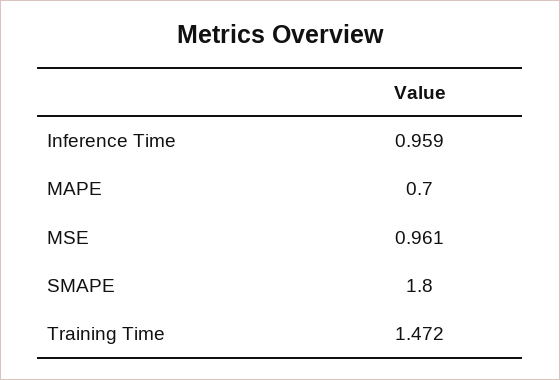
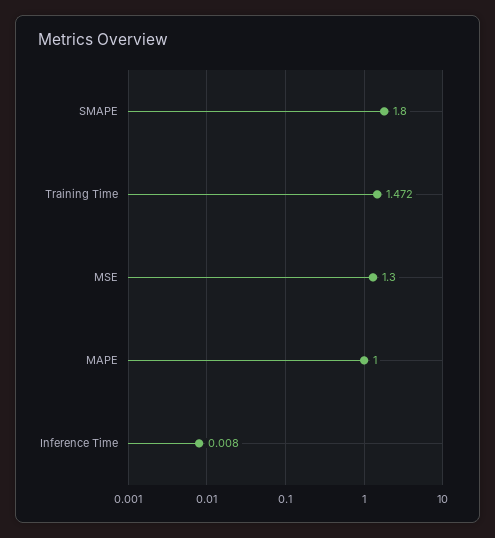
Inference Time: 0.959 -> 0.008
MAPE: 0.7 -> 1
MSE: 0.961 -> 1.3

